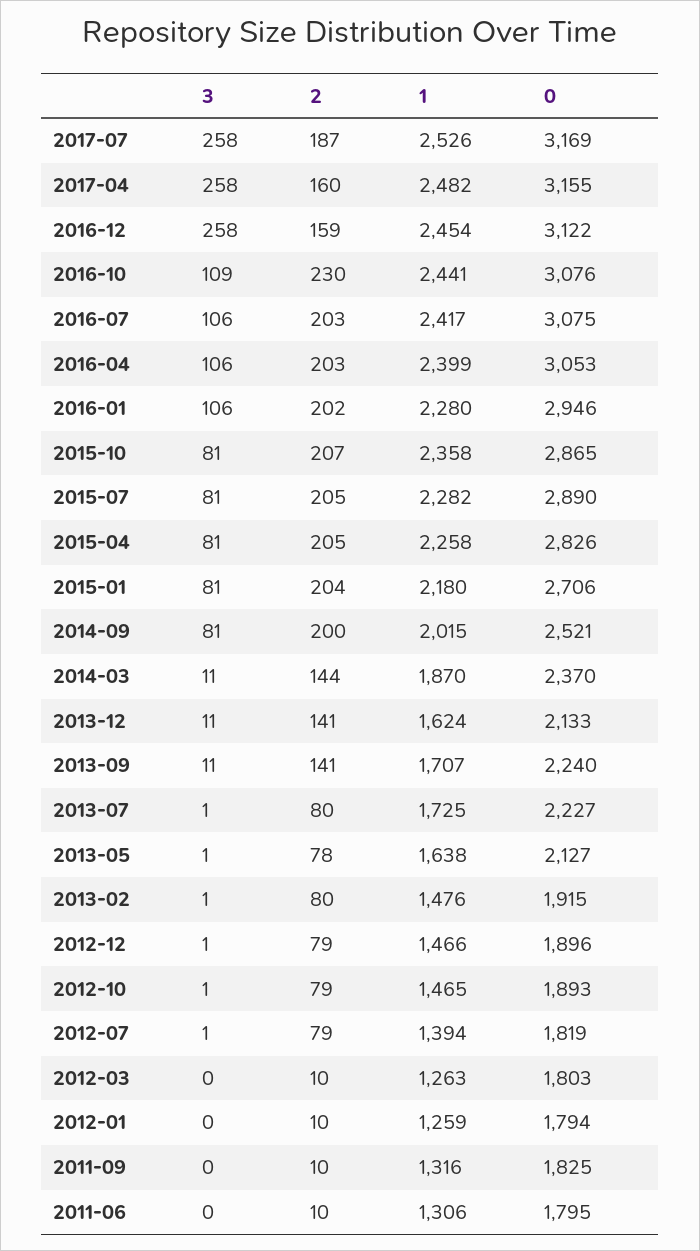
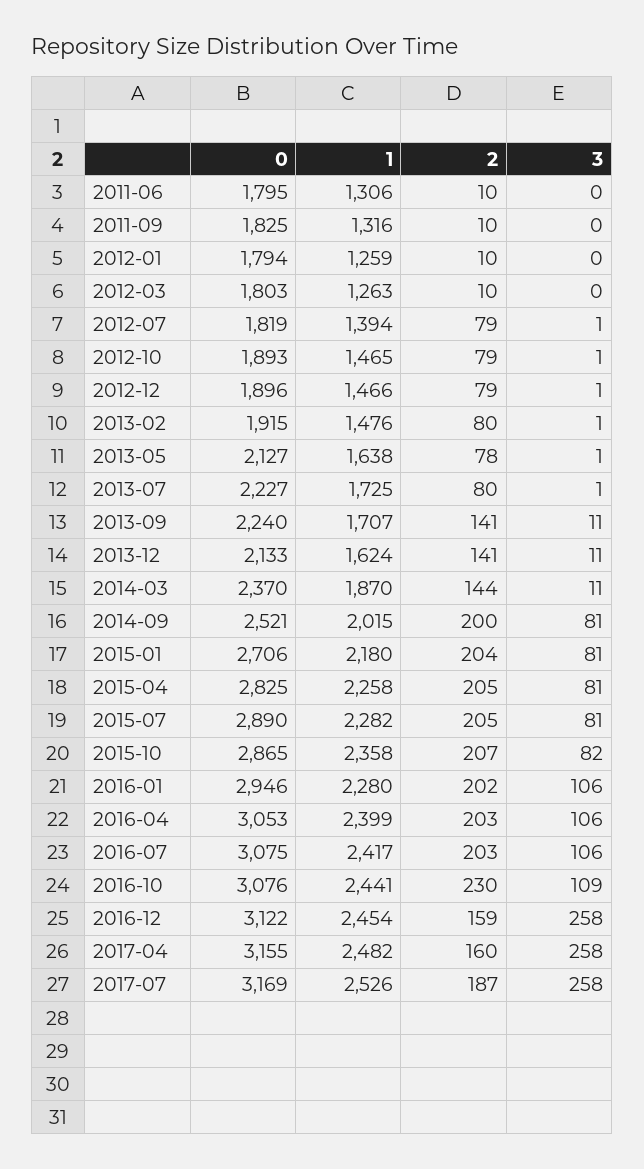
3, 2015-10: 81 -> 82
0, 2015-04: 2826 -> 2825

